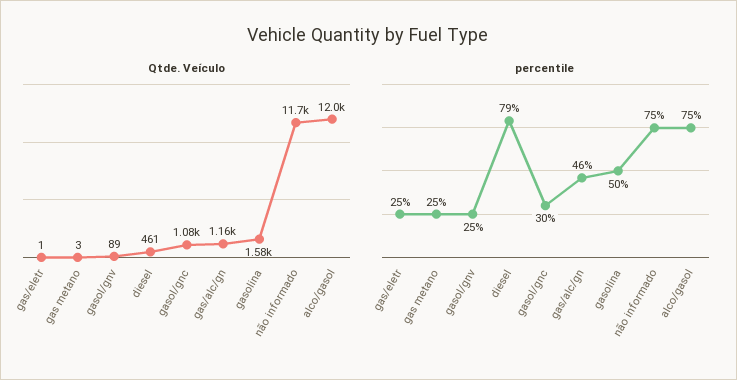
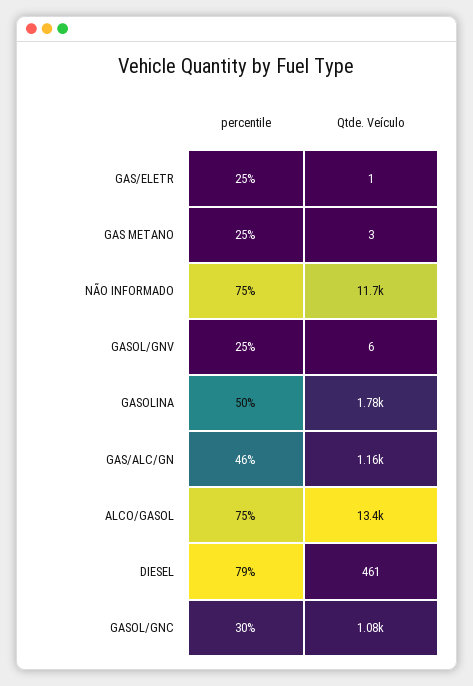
Qtde. Veículo, gasol/gnv: 89 -> 6
Qtde. Veículo, gasolina: 1580 -> 1780
Qtde. Veículo, alco/gasol: 12000 -> 13400

